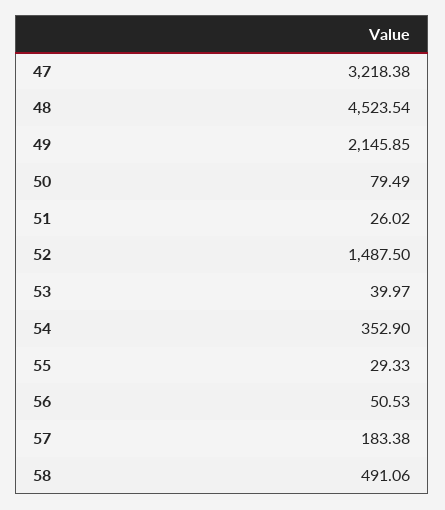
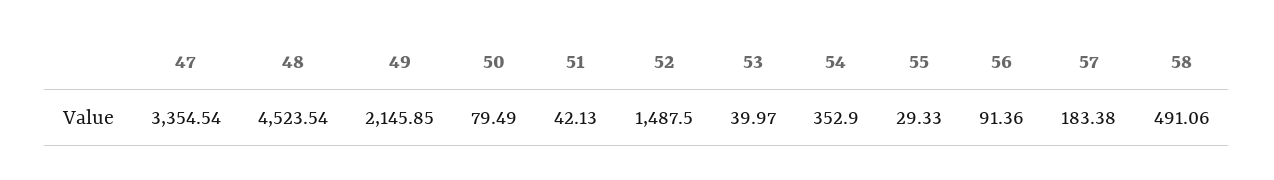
47: 3218.38 -> 3354.54
51: 26.02 -> 42.13
56: 50.53 -> 91.36

